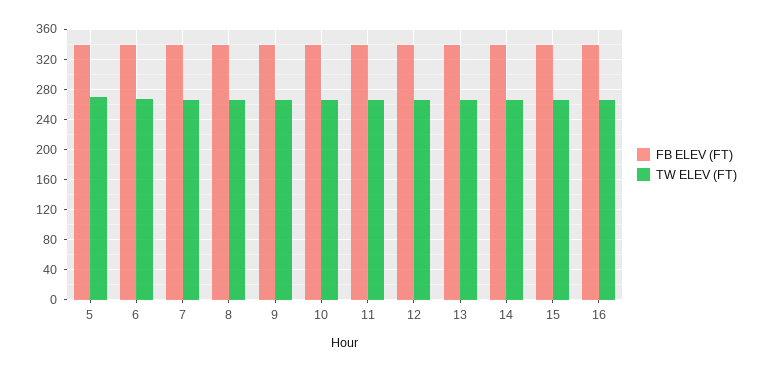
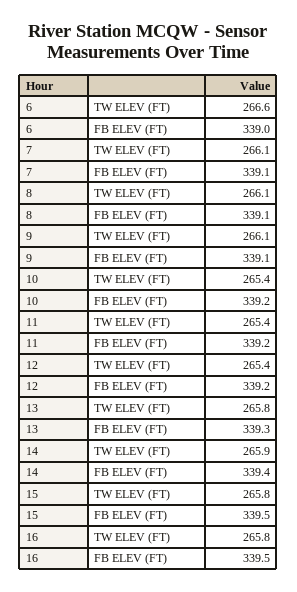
FB ELEV (FT), 5: 340 -> none
TW ELEV (FT), 5: 270 -> none

